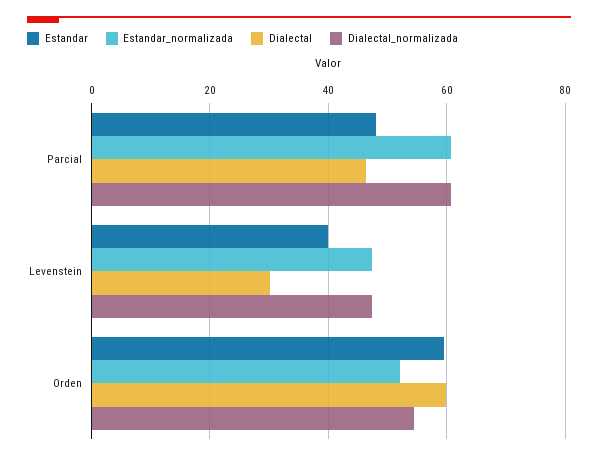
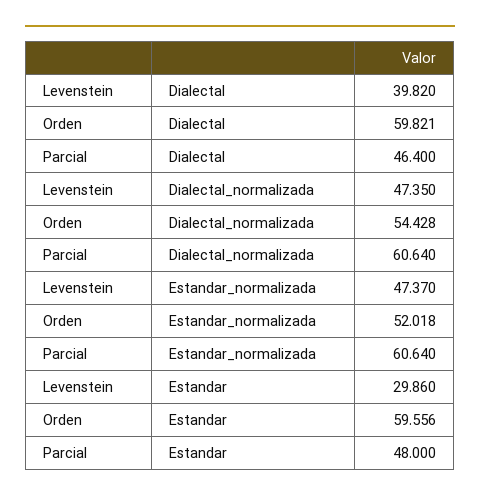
Estandar, Levenstein: 40 -> 29.86
Dialectal, Levenstein: 30 -> 39.82

